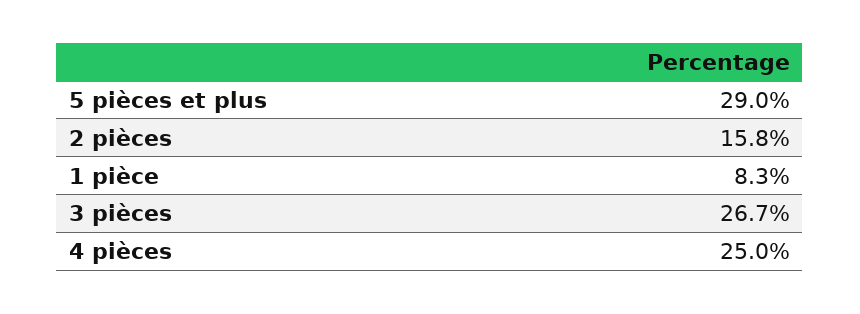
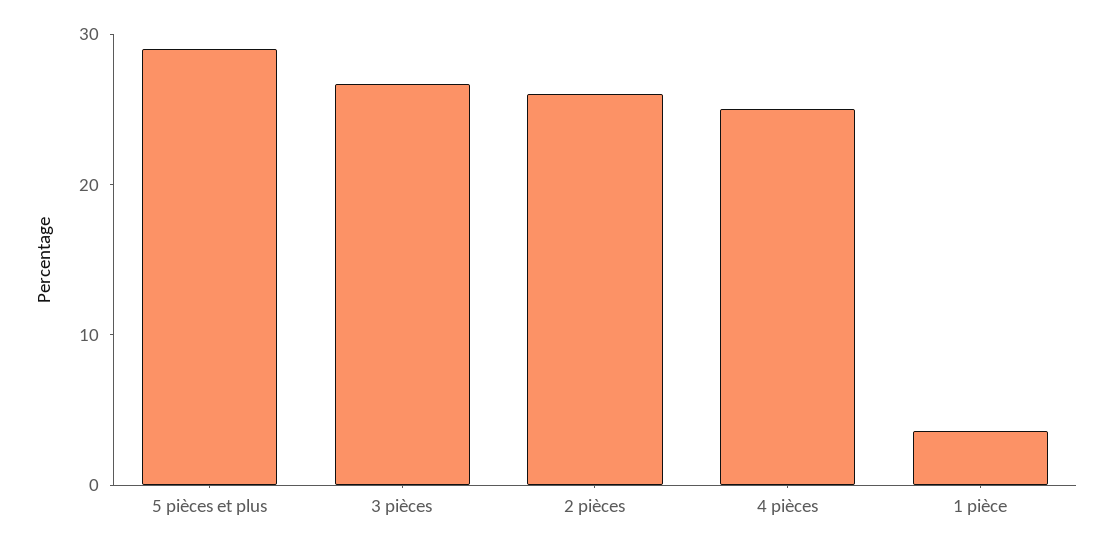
2 pièces: 15.8 -> 26
1 pièce: 8.3 -> 4

